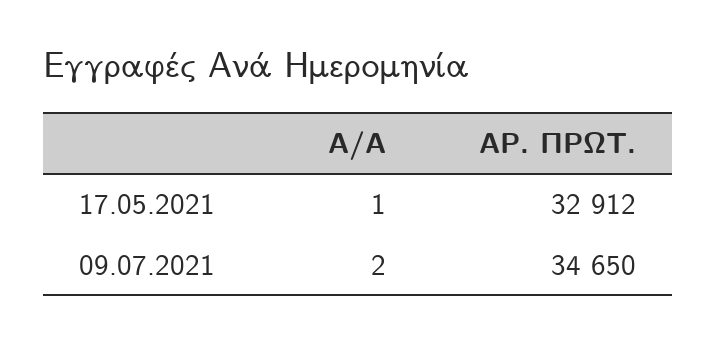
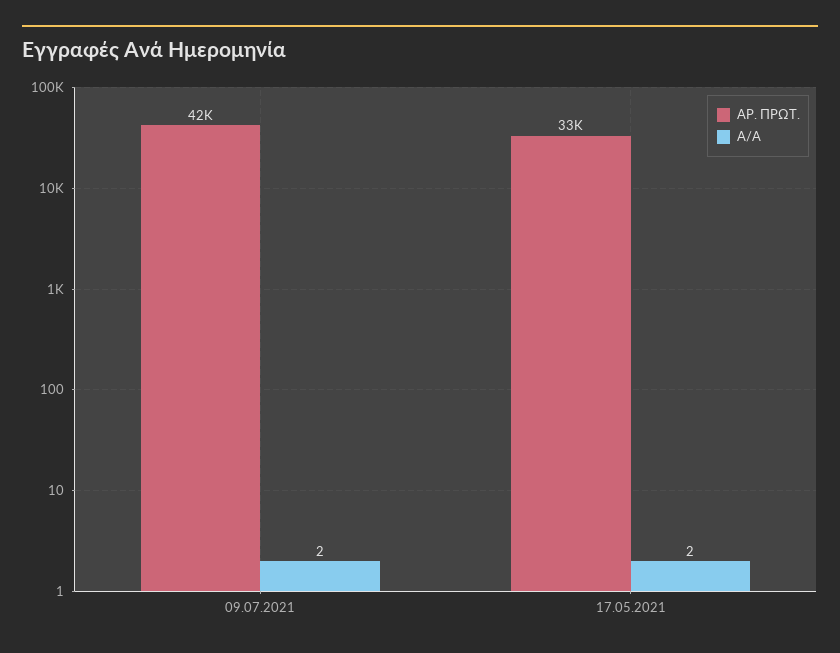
Α/Α, 17.05.2021: 1 -> 2
ΑΡ. ΠΡΩΤ., 09.07.2021: 34650 -> 42000

